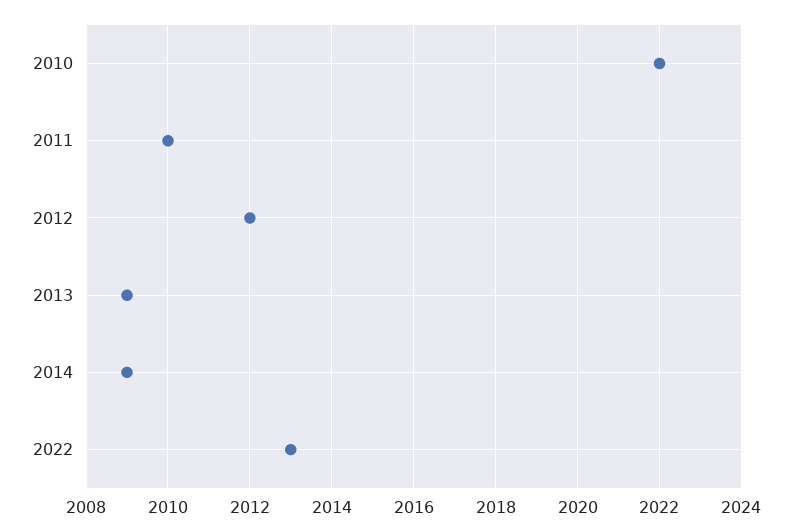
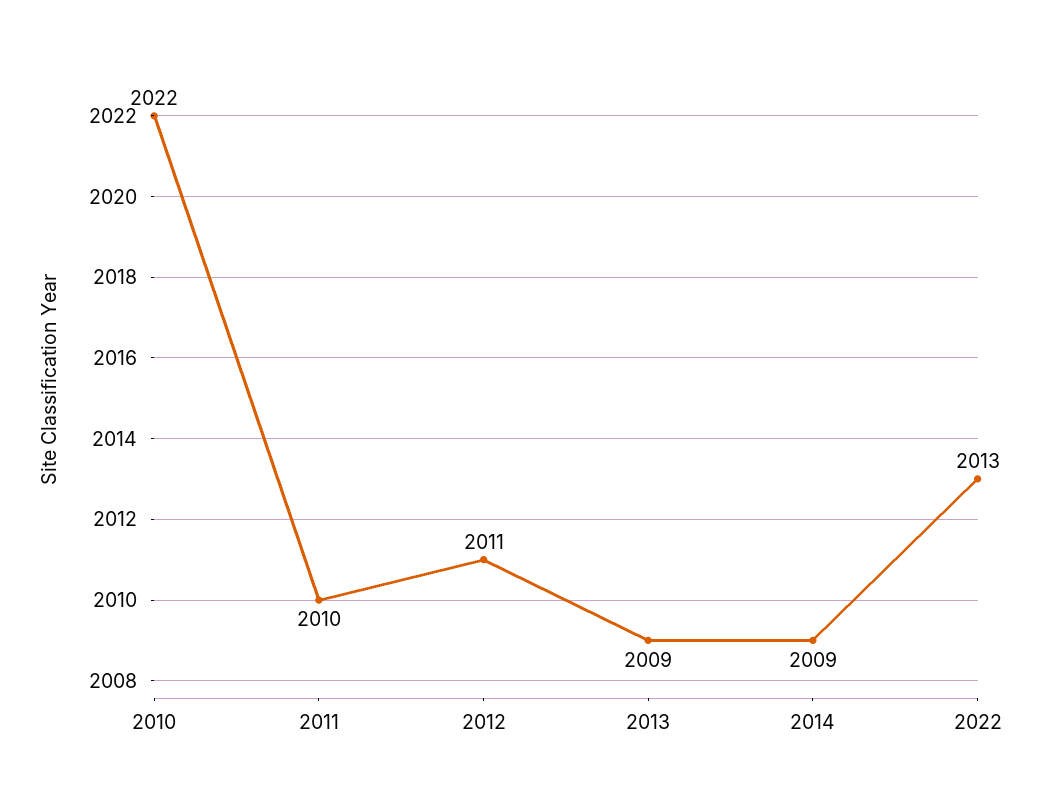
2012: 2012 -> 2011

